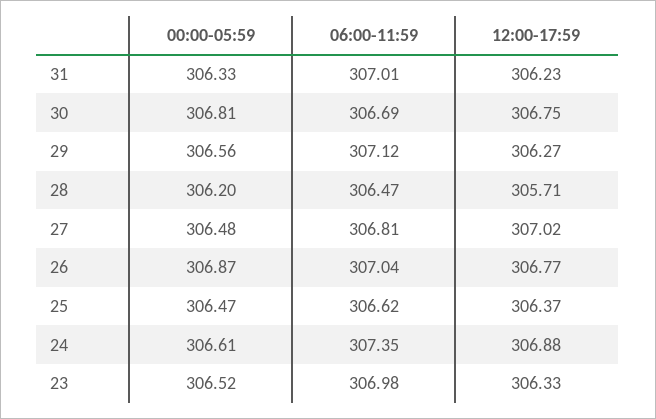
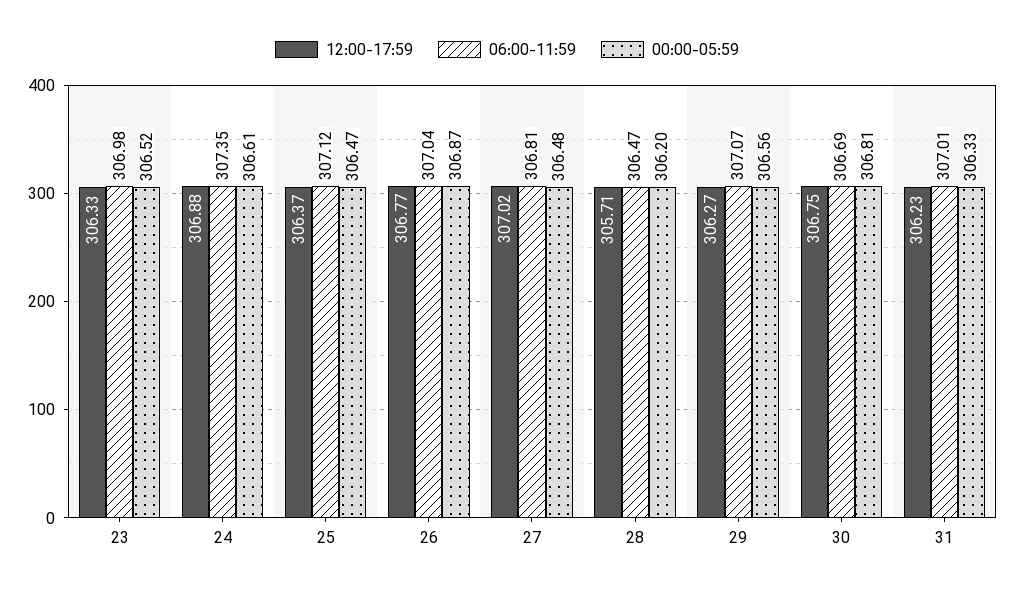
06:00-11:59, 29: 307.12 -> 307.07
06:00-11:59, 25: 306.62 -> 307.12

